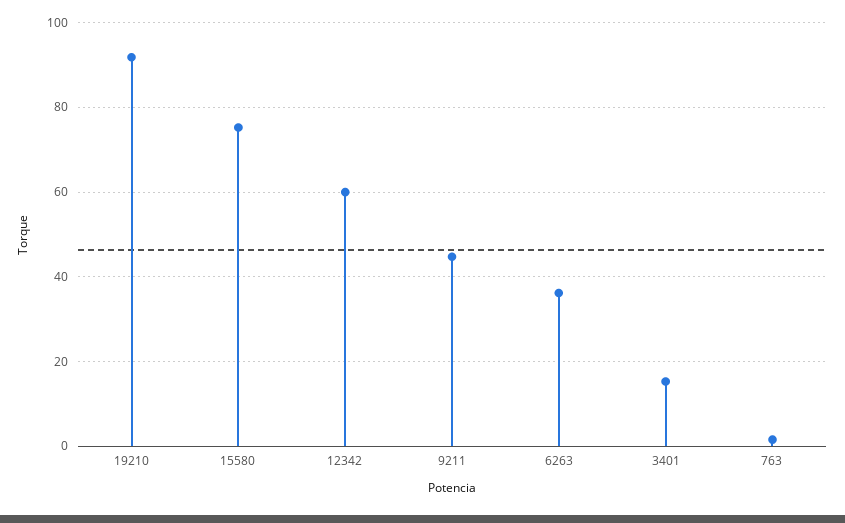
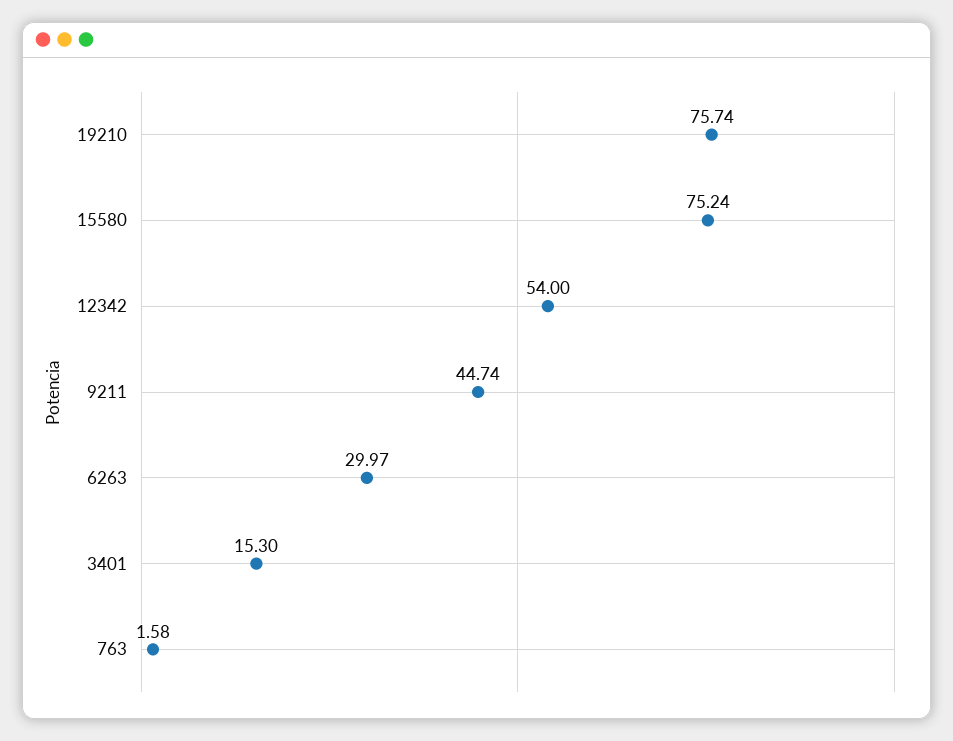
19210: 92 -> 75.74
12342: 60 -> 54
6263: 36 -> 29.97

